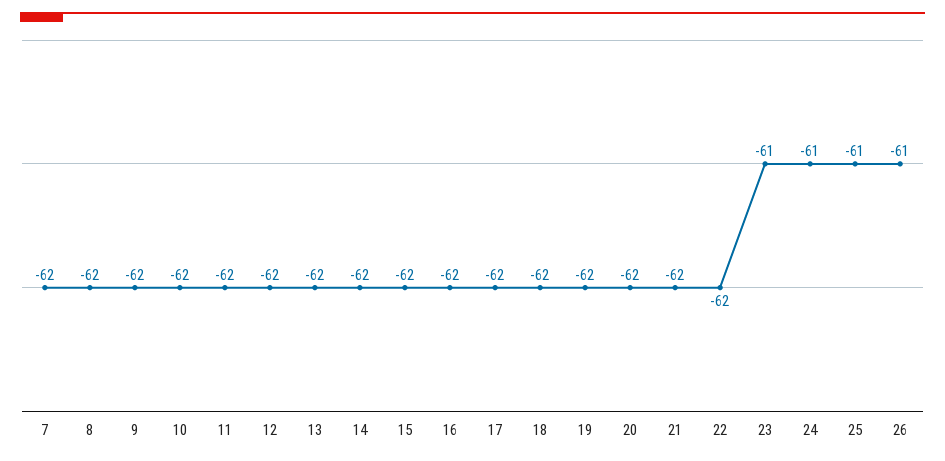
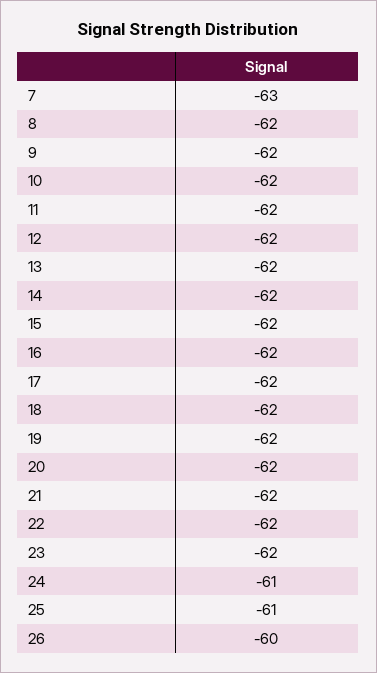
7: -62 -> -63
23: -61 -> -62
26: -61 -> -60

